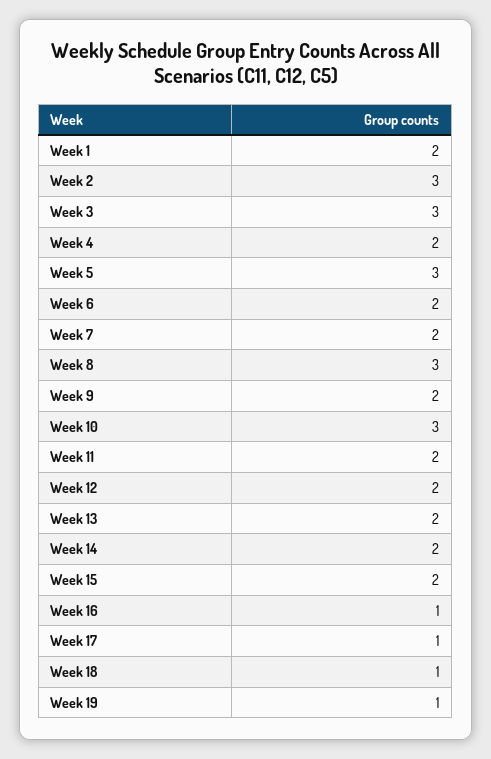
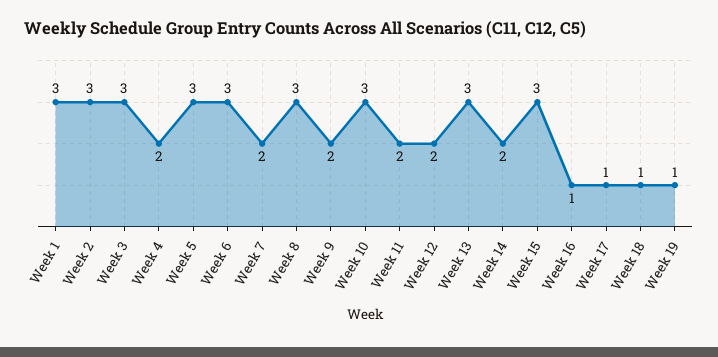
Week 1: 2 -> 3
Week 6: 2 -> 3
Week 13: 2 -> 3
Week 15: 2 -> 3

